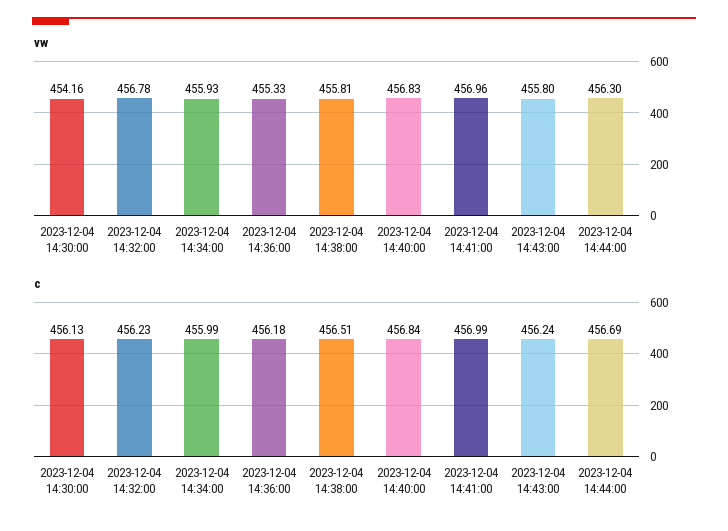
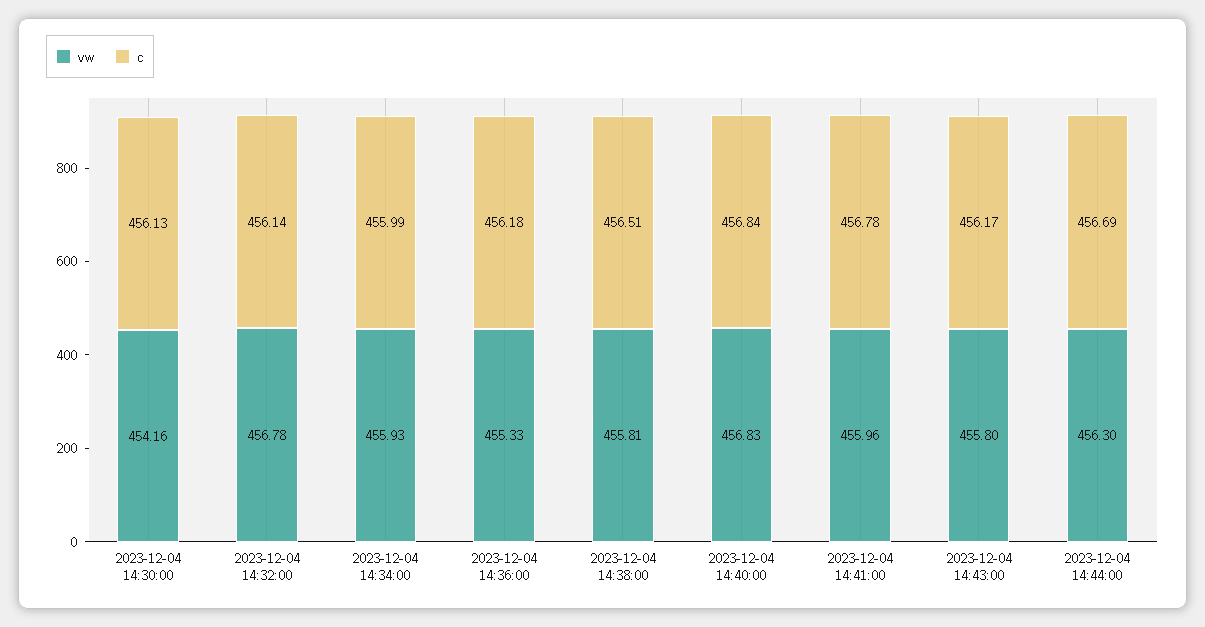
vw, 2023-12-04 14:41:00: 456.96 -> 455.96
c, 2023-12-04 14:32:00: 456.23 -> 456.14
c, 2023-12-04 14:41:00: 456.99 -> 456.78
c, 2023-12-04 14:43:00: 456.24 -> 456.17

